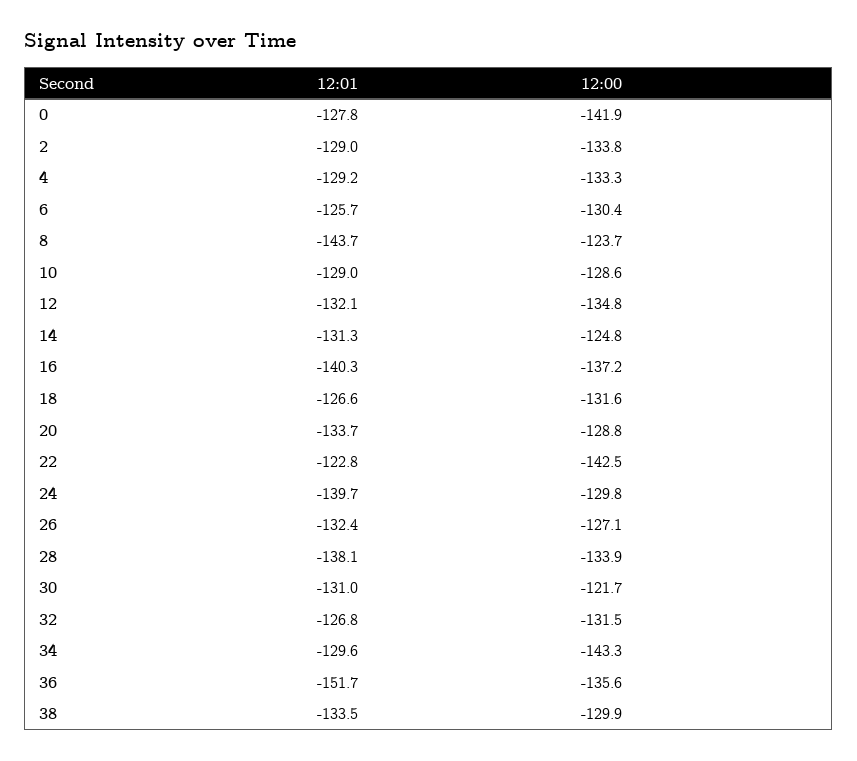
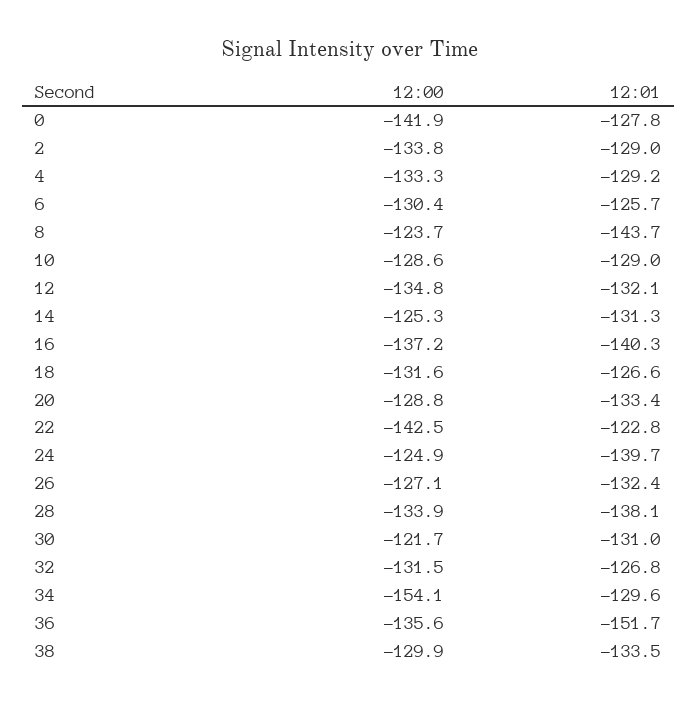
12:00, 14: -124.8 -> -125.3
12:01, 20: -133.7 -> -133.4
12:00, 24: -129.8 -> -124.9
12:00, 34: -143.3 -> -154.1

